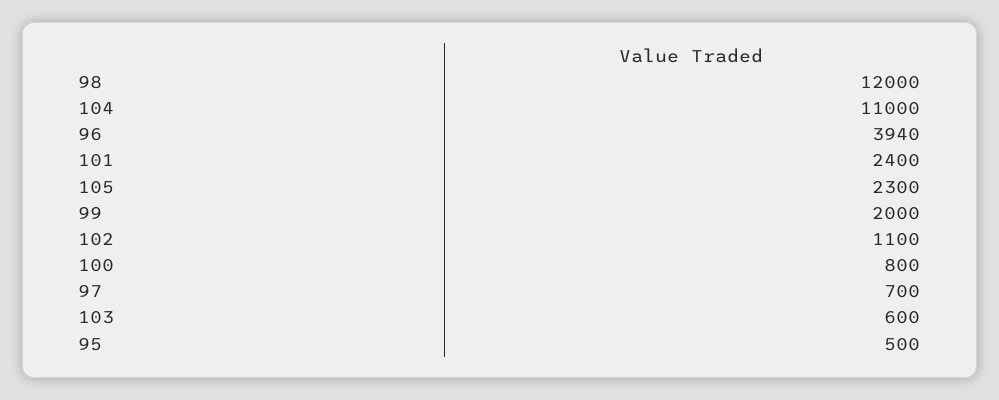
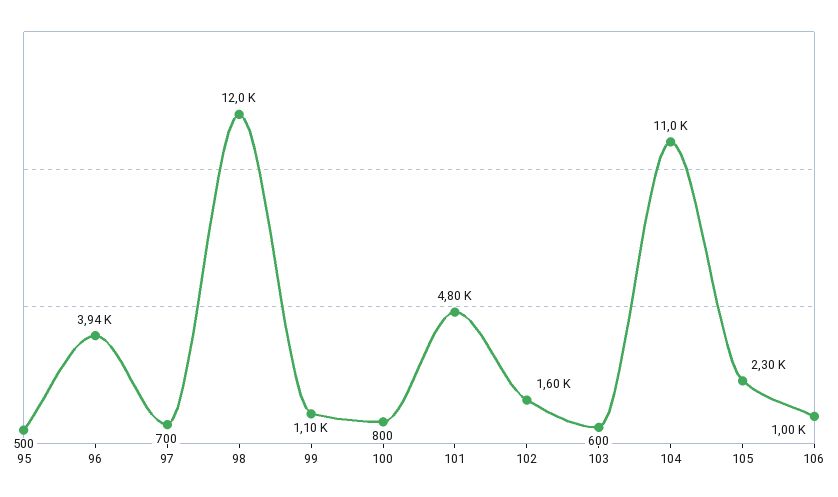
101: 2400 -> 4800
99: 2000 -> 1100
102: 1100 -> 1600
106: none -> 1000

